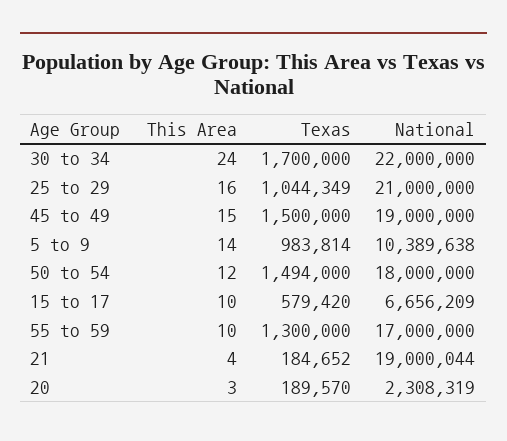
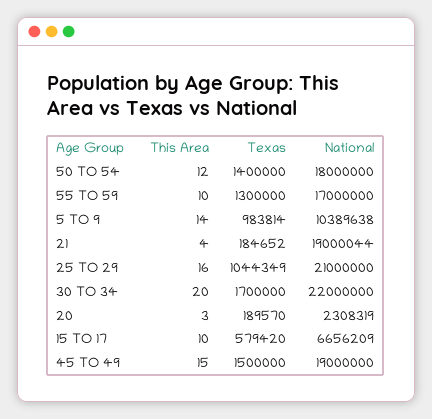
This Area, 30 to 34: 24 -> 20
Texas, 50 to 54: 1494000 -> 1400000

